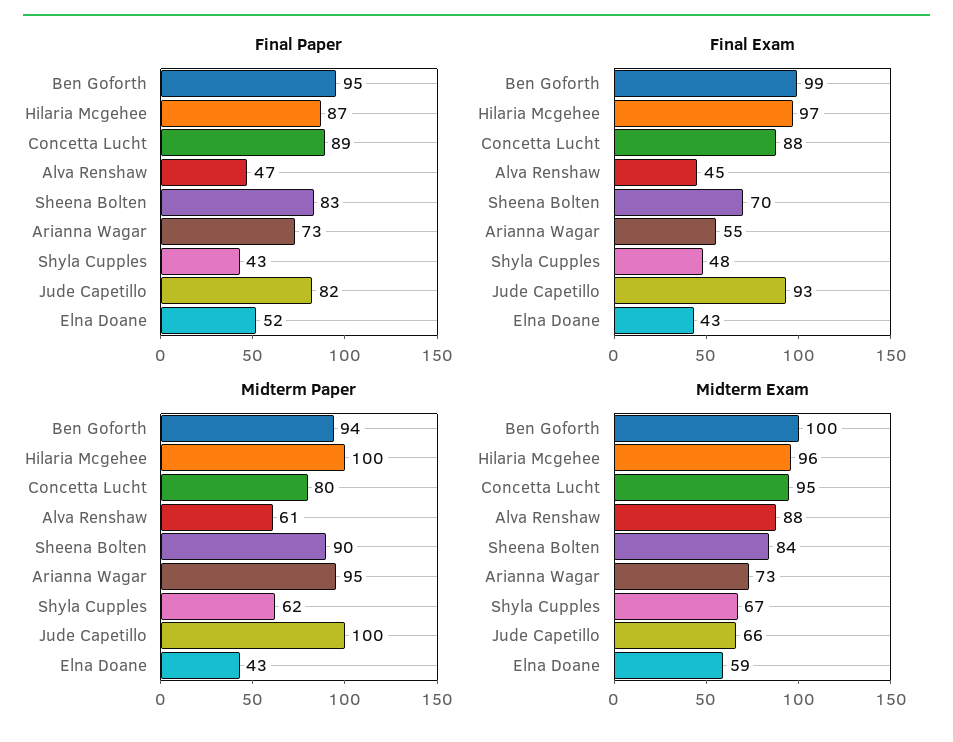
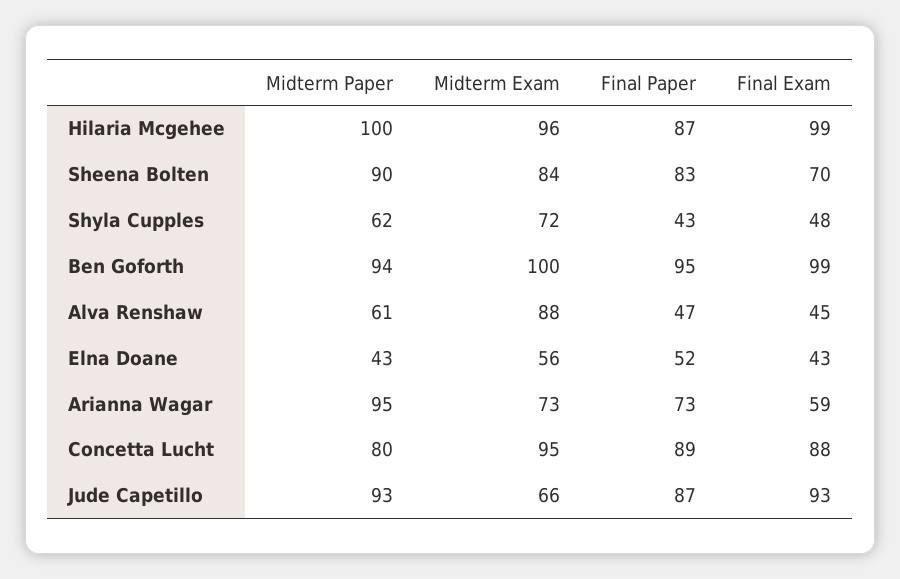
Final Paper, Jude Capetillo: 82 -> 87
Final Exam, Hilaria Mcgehee: 97 -> 99
Final Exam, Arianna Wagar: 55 -> 59
Midterm Paper, Jude Capetillo: 100 -> 93
Midterm Exam, Shyla Cupples: 67 -> 72
Midterm Exam, Elna Doane: 59 -> 56

